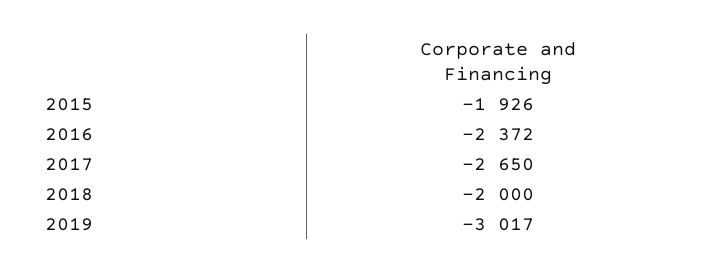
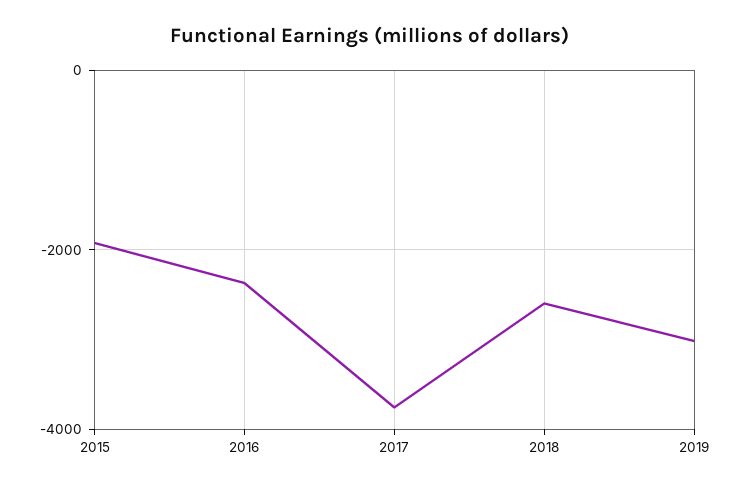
2017: -2650 -> -3800
2018: -2000 -> -2600

